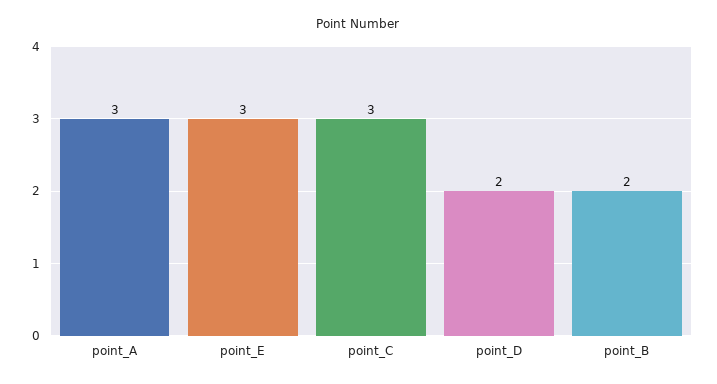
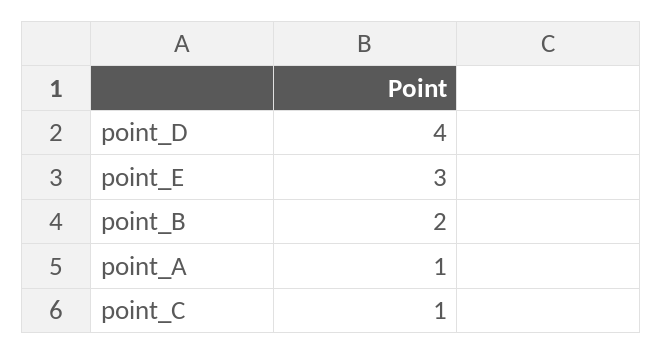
point_A: 3 -> 1
point_C: 3 -> 1
point_D: 2 -> 4

